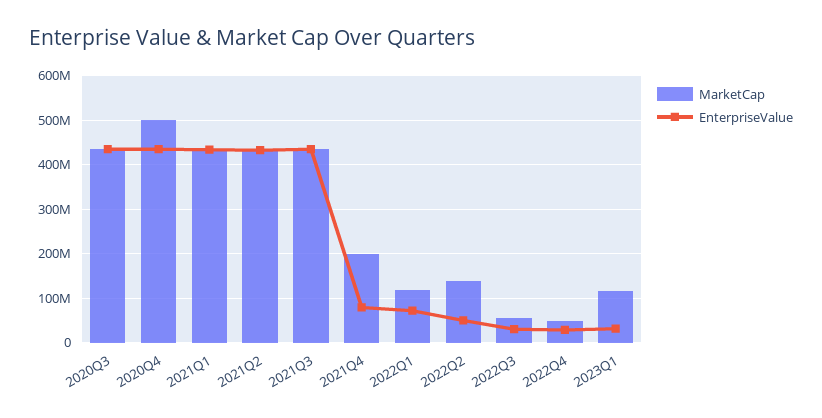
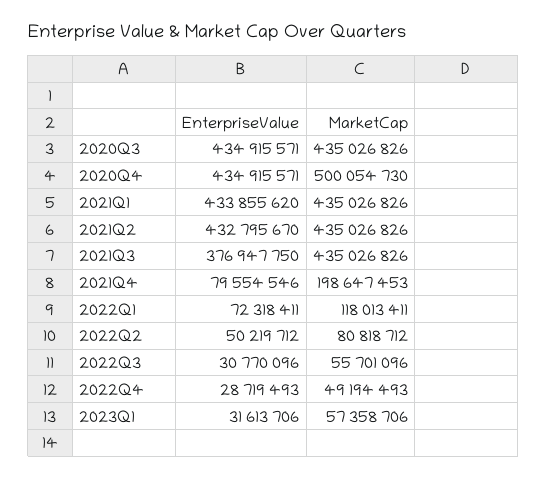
EnterpriseValue, 2021Q3: 440000000 -> 376947750
MarketCap, 2022Q2: 140000000 -> 80818712
MarketCap, 2023Q1: 120000000 -> 57358706

